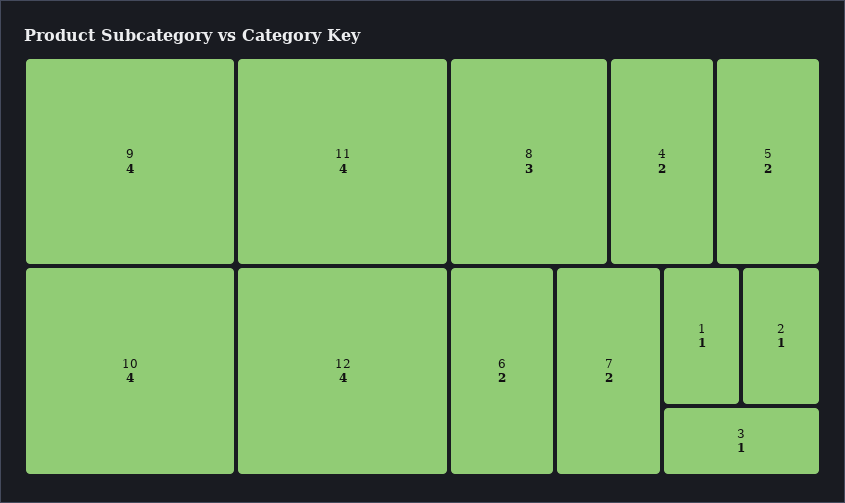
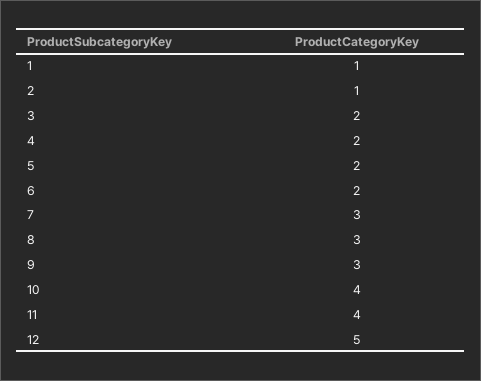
9: 4 -> 3
12: 4 -> 5
7: 2 -> 3
3: 1 -> 2

